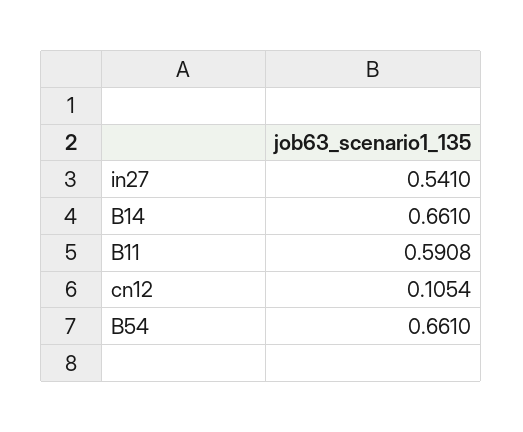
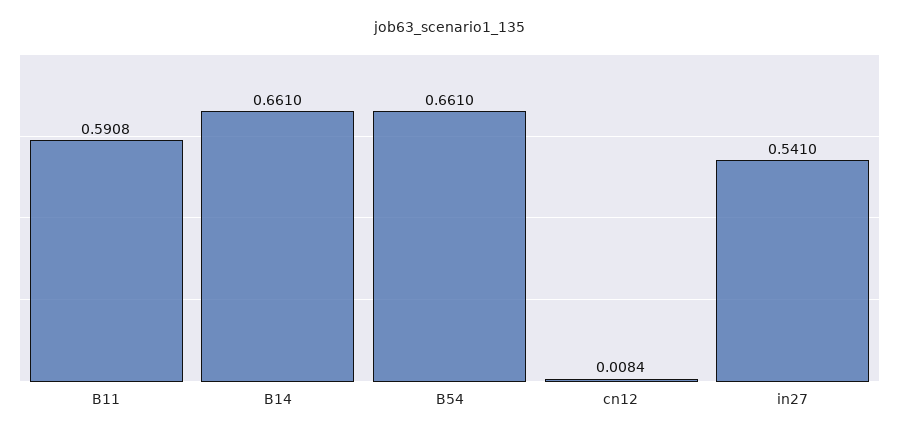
cn12: 0.1054 -> 0.0084

